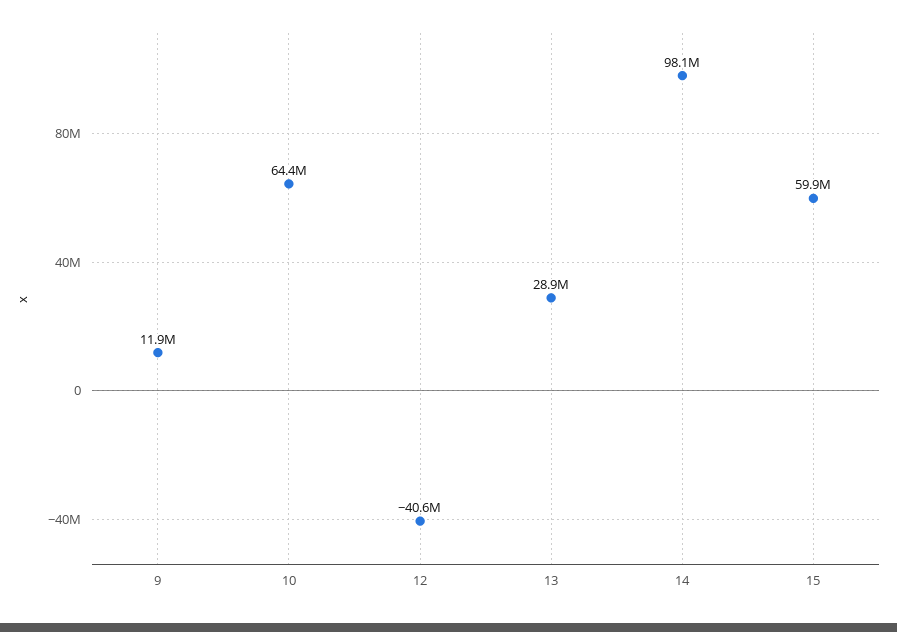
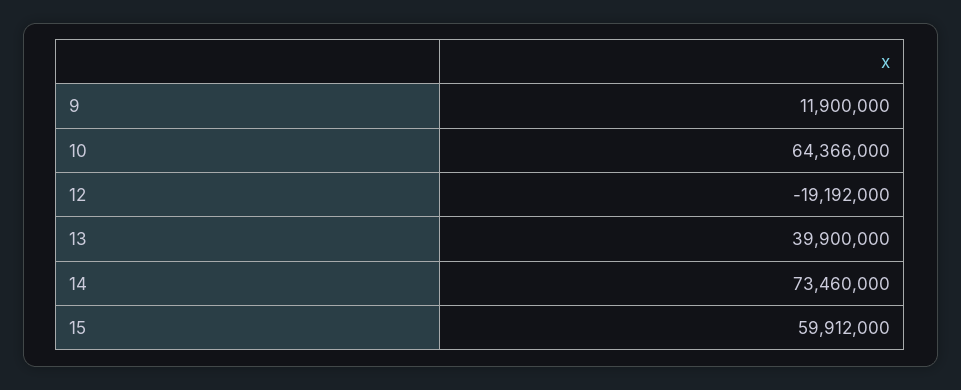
12: -40600000 -> -19192000
13: 28900000 -> 39900000
14: 98100000 -> 73460000

